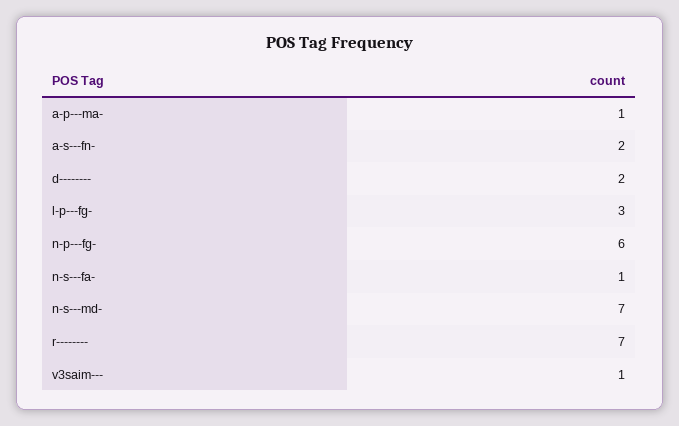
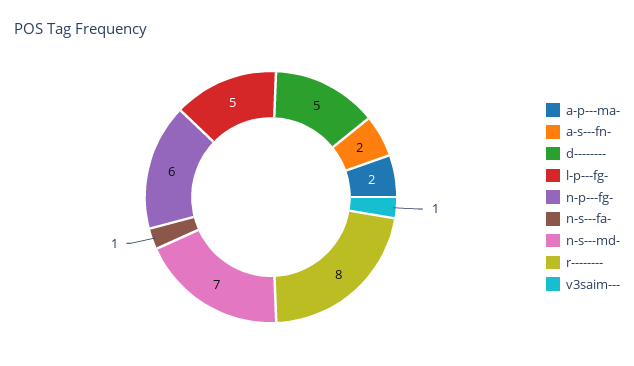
a-p---ma-: 1 -> 2
d--------: 2 -> 5
l-p---fg-: 3 -> 5
r--------: 7 -> 8

